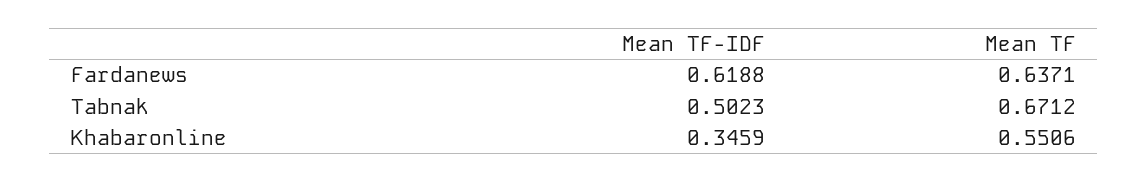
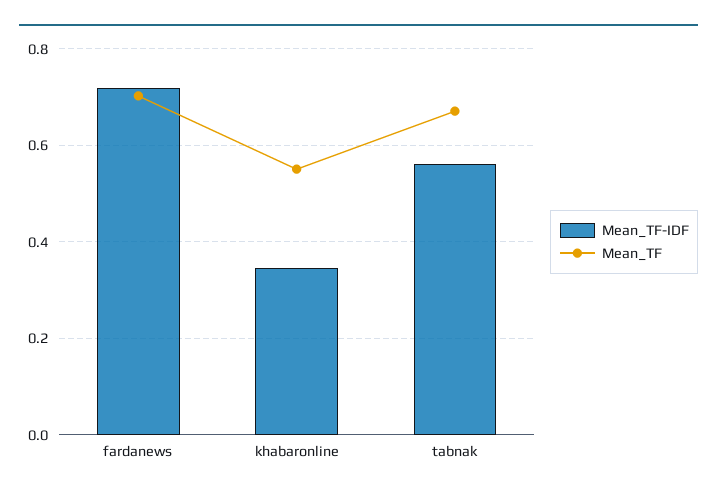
Mean TF-IDF, Fardanews: 0.6188 -> 0.72
Mean TF, Fardanews: 0.6371 -> 0.7
Mean TF-IDF, Tabnak: 0.5023 -> 0.56

